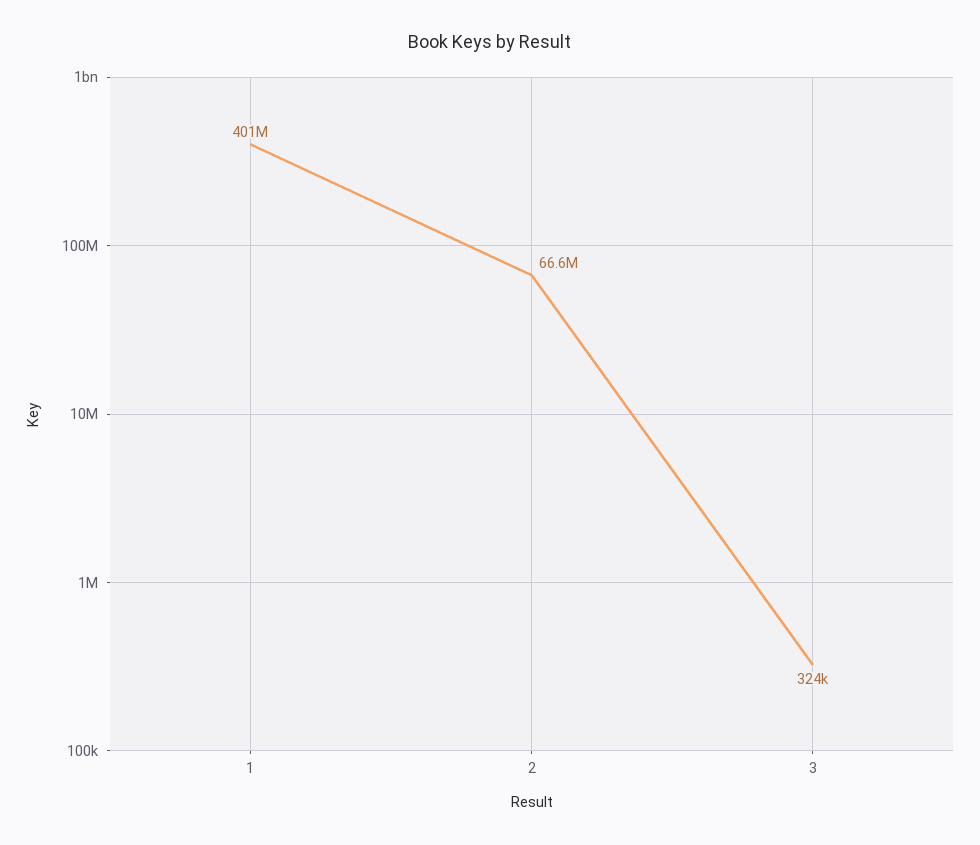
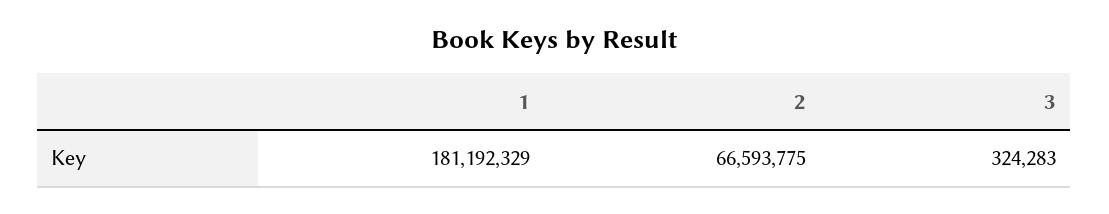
1: 401000000 -> 181192329

